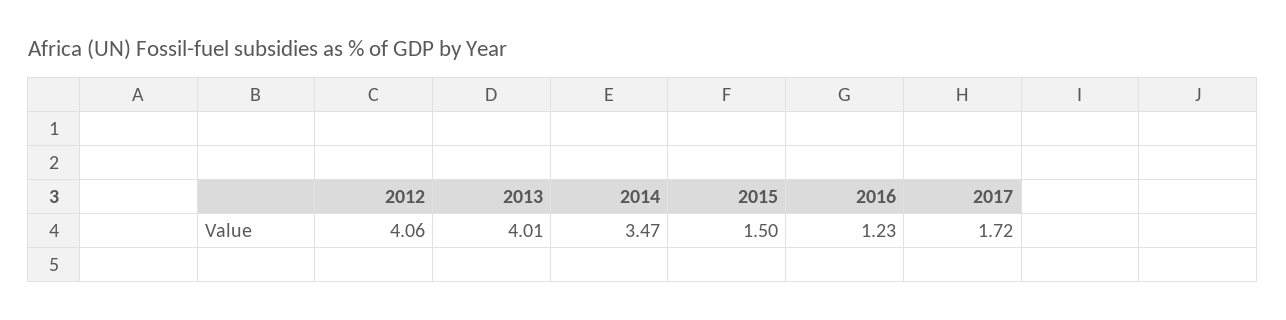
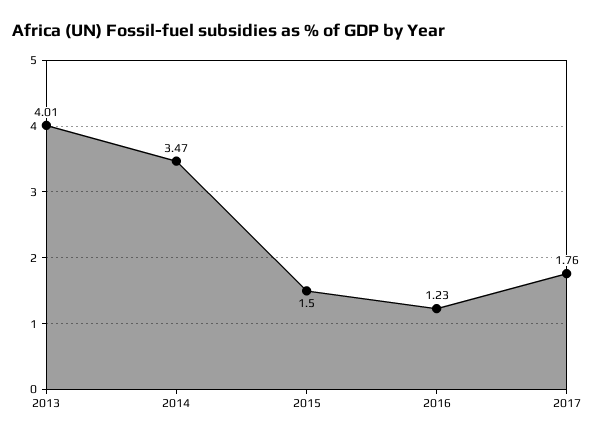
2012: 4.06 -> none
2017: 1.72 -> 1.76

